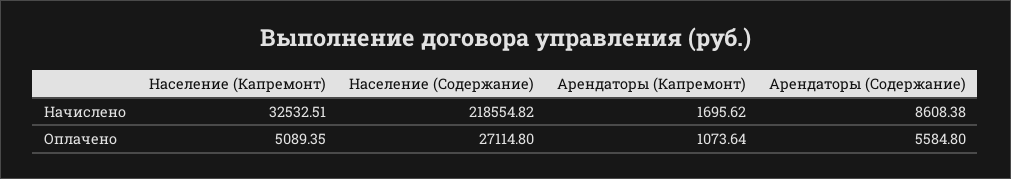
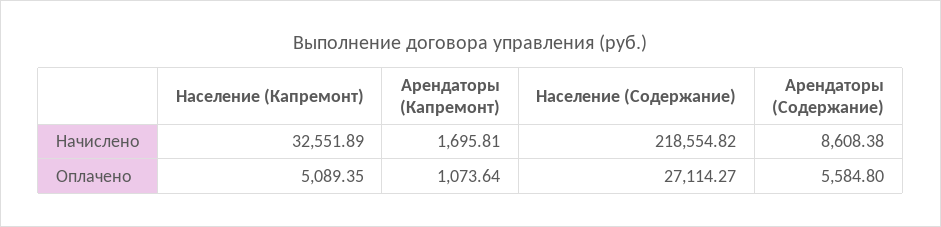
Население (Капремонт), Начислено: 32532.51 -> 32551.89
Арендаторы (Капремонт), Начислено: 1695.62 -> 1695.81
Население (Содержание), Оплачено: 27114.8 -> 27114.27

